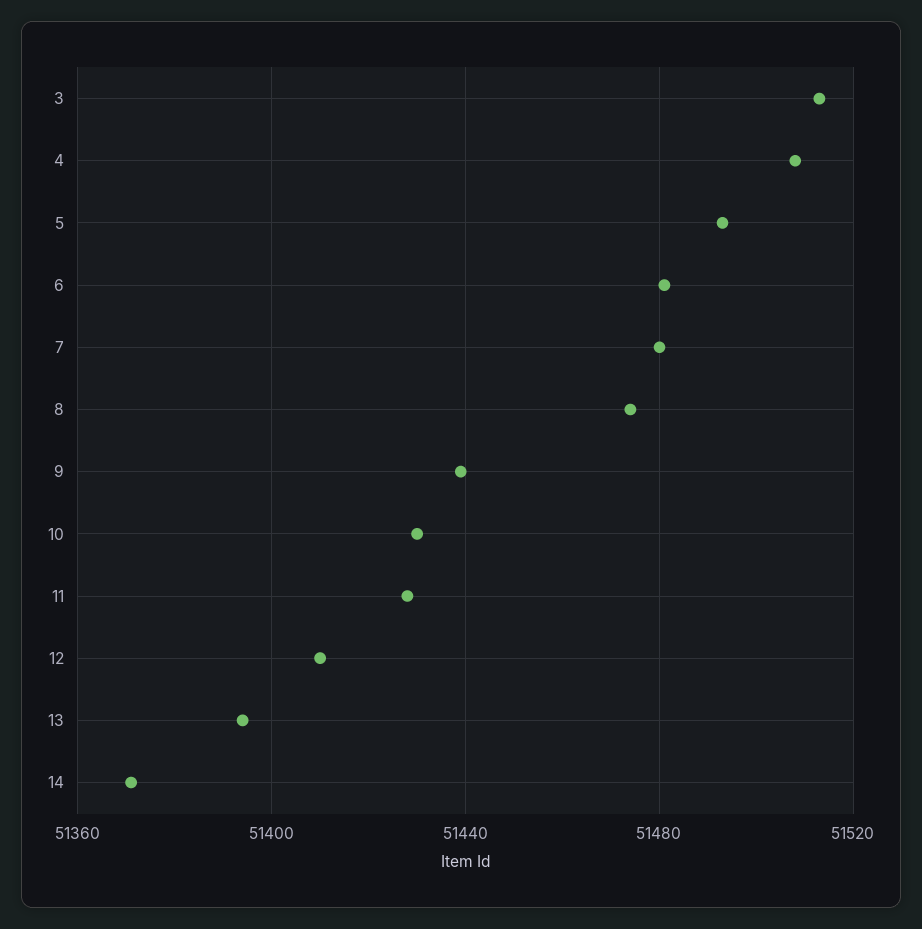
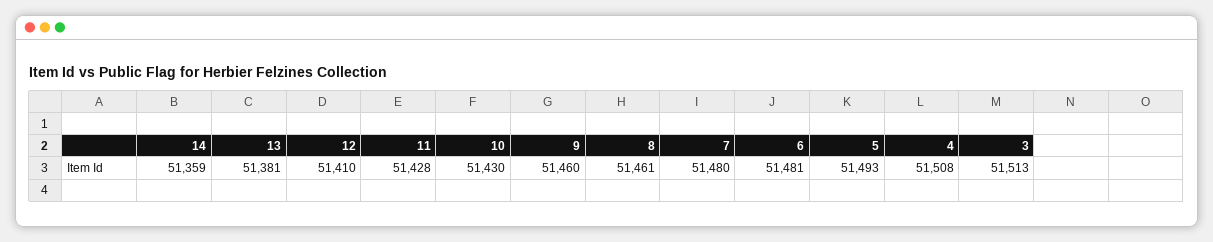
8: 51475 -> 51461
9: 51440 -> 51460
13: 51395 -> 51381
14: 51370 -> 51359

